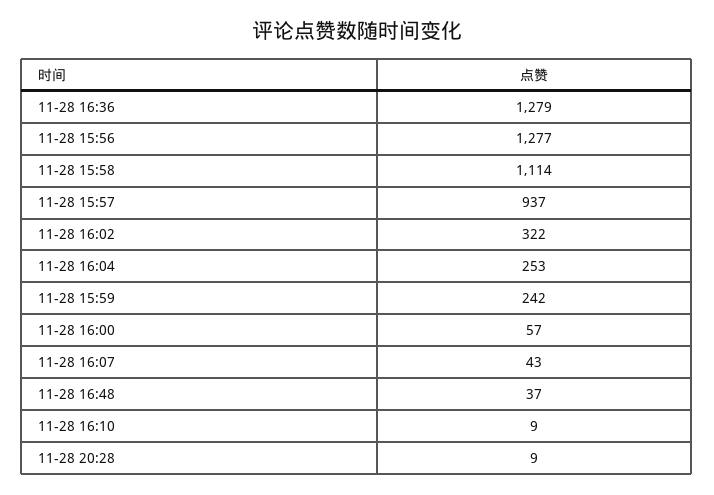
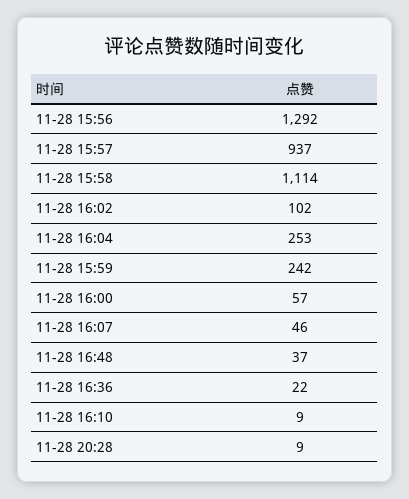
11-28 16:36: 1279 -> 22
11-28 15:56: 1277 -> 1292
11-28 16:02: 322 -> 102
11-28 16:07: 43 -> 46

